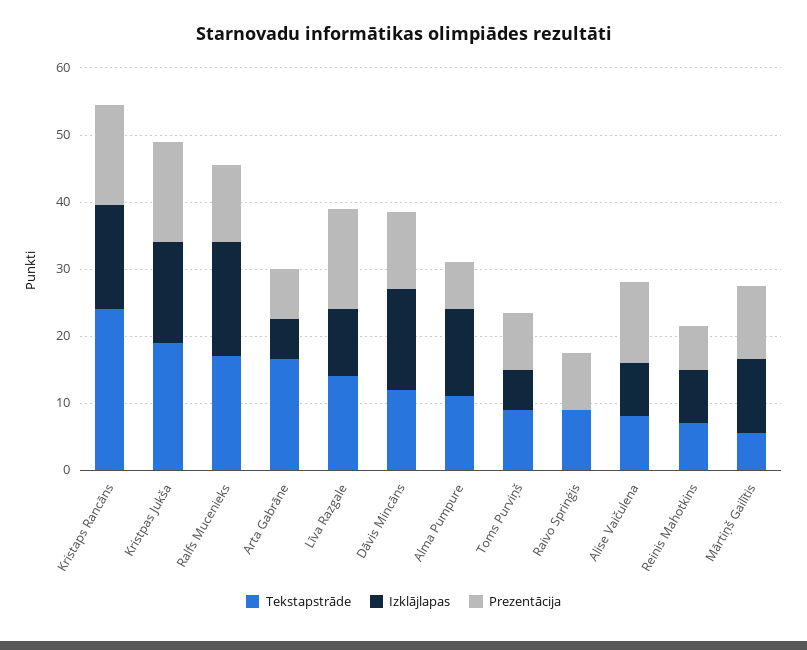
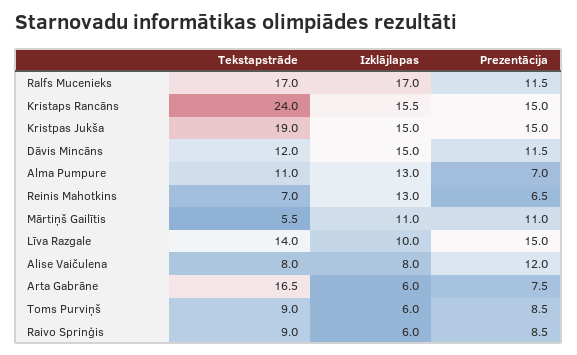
Izklājlapas, Raivo Sprinģis: 0 -> 6
Izklājlapas, Reinis Mahotkins: 8 -> 13

